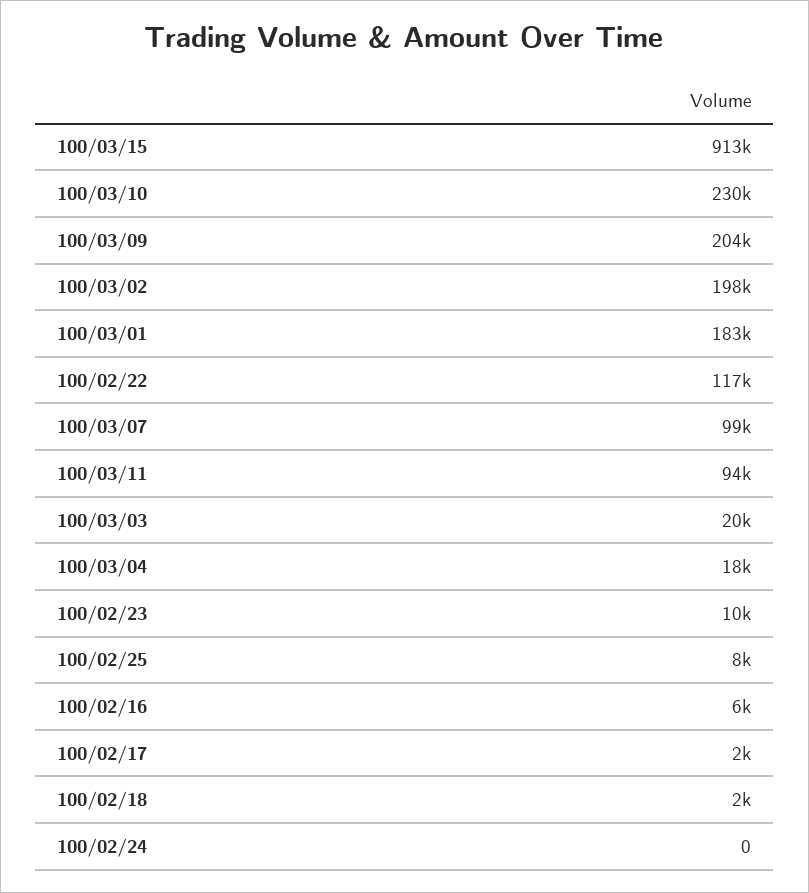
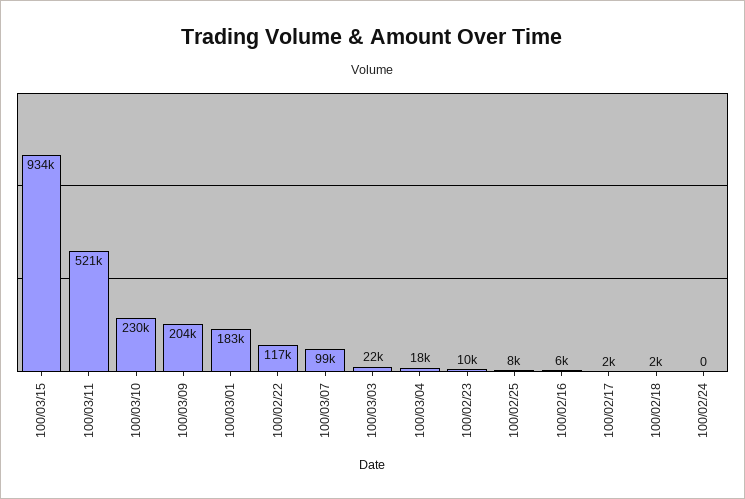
100/03/15: 913000 -> 934000
100/03/02: 198000 -> none
100/03/11: 94000 -> 521000
100/03/03: 20000 -> 22000

